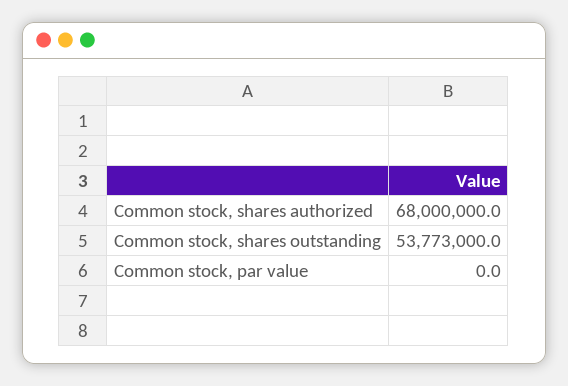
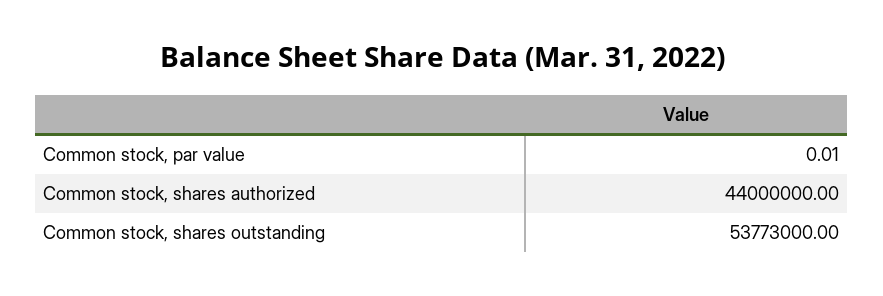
Common stock, shares authorized: 68000000 -> 44000000

